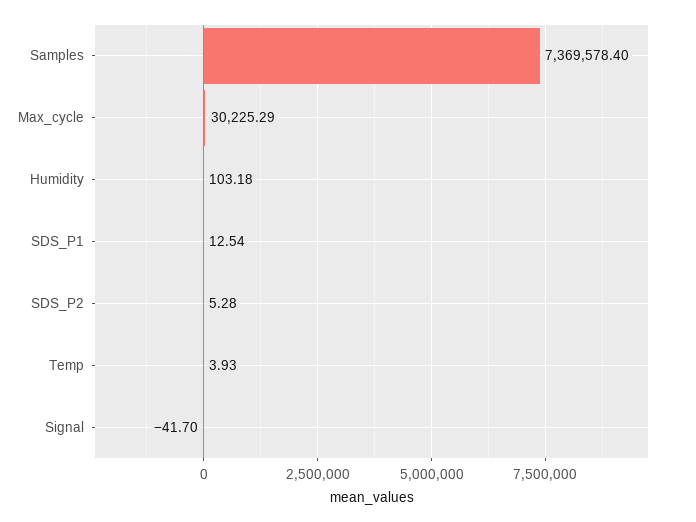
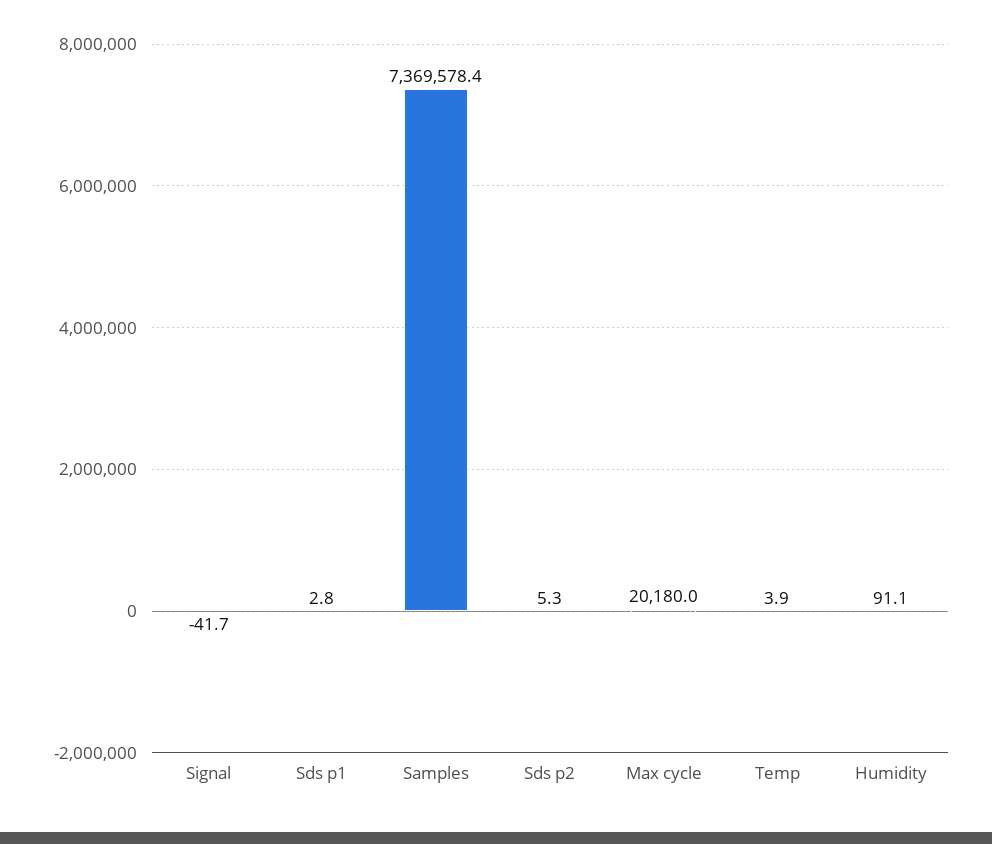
Max_cycle: 30225.29 -> 20180
Humidity: 103.18 -> 91.1
SDS_P1: 12.54 -> 2.8

